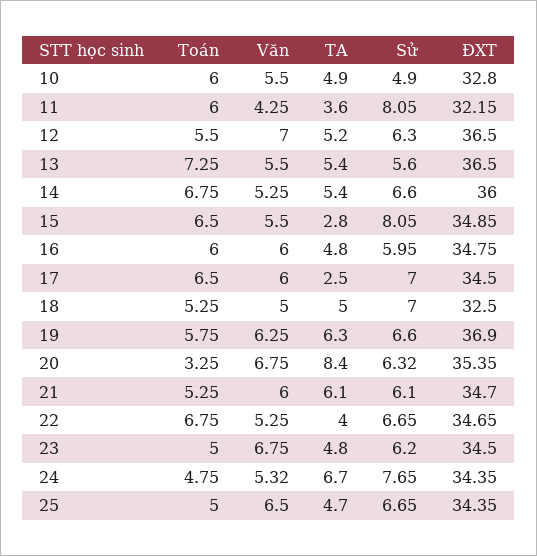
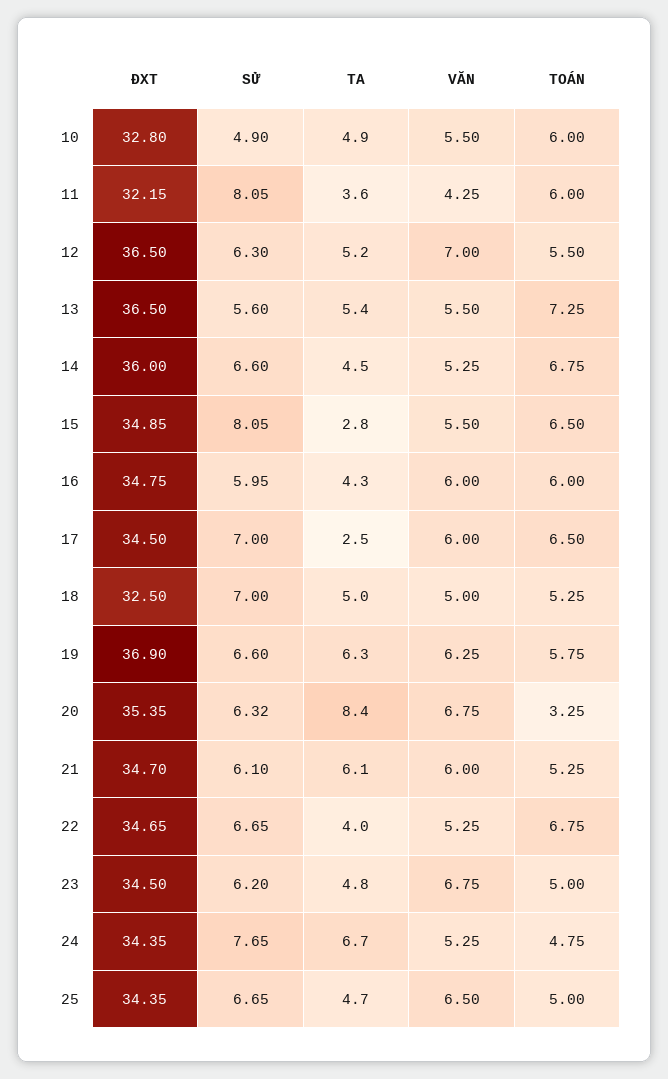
TA, 14: 5.4 -> 4.5
TA, 16: 4.8 -> 4.3
Văn, 24: 5.32 -> 5.25

